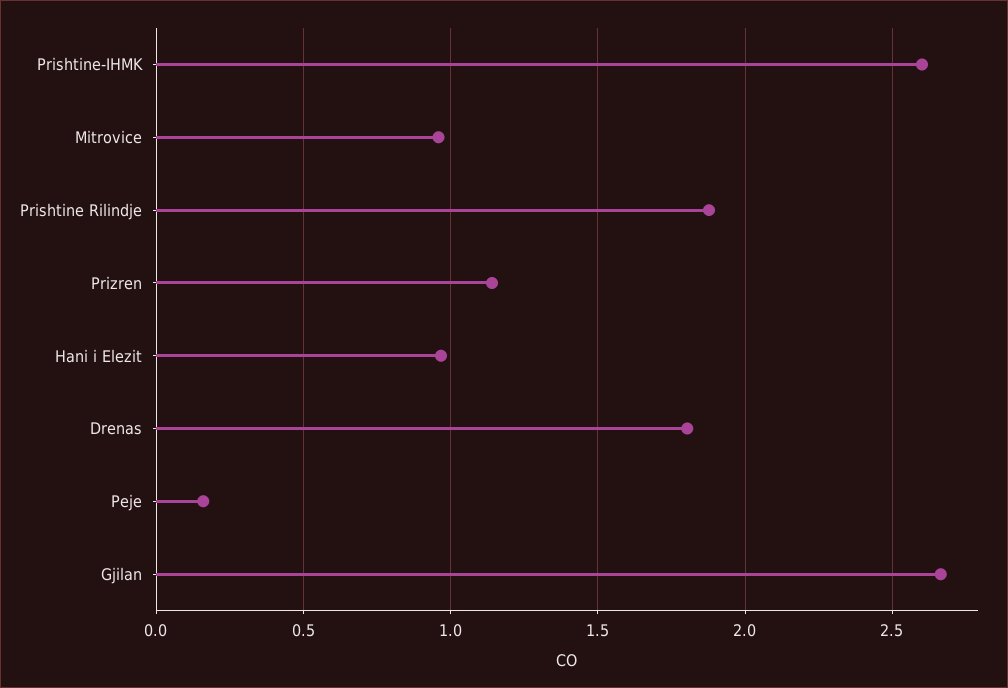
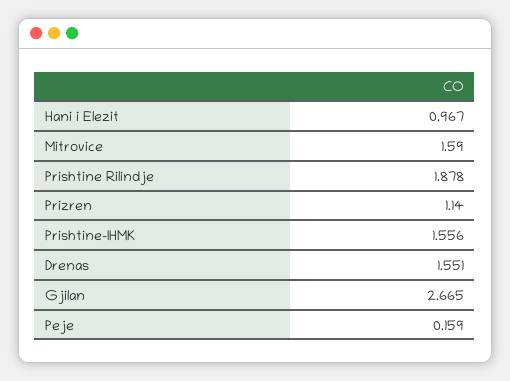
Prishtine-IHMK: 2.6 -> 1.556
Mitrovice: 0.95 -> 1.59
Drenas: 1.8 -> 1.551

